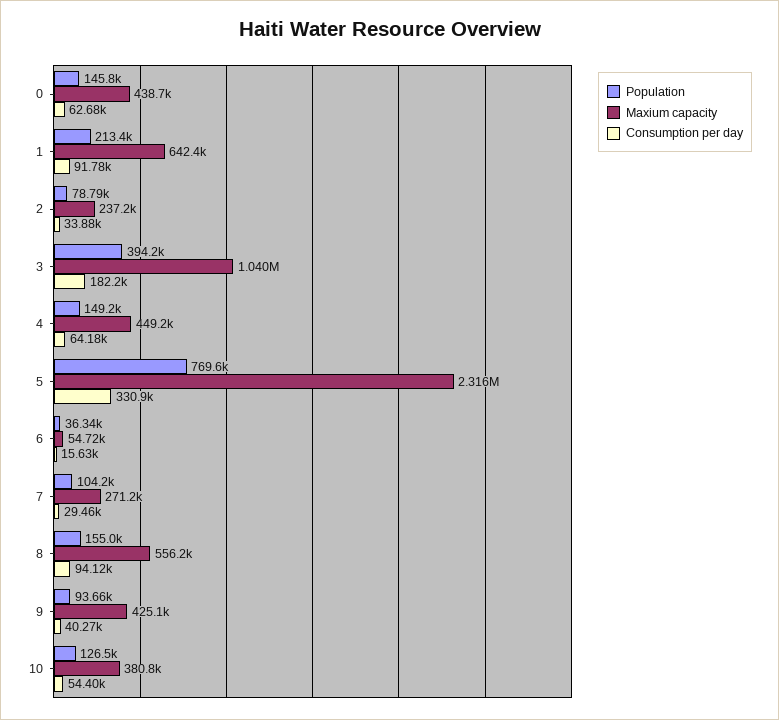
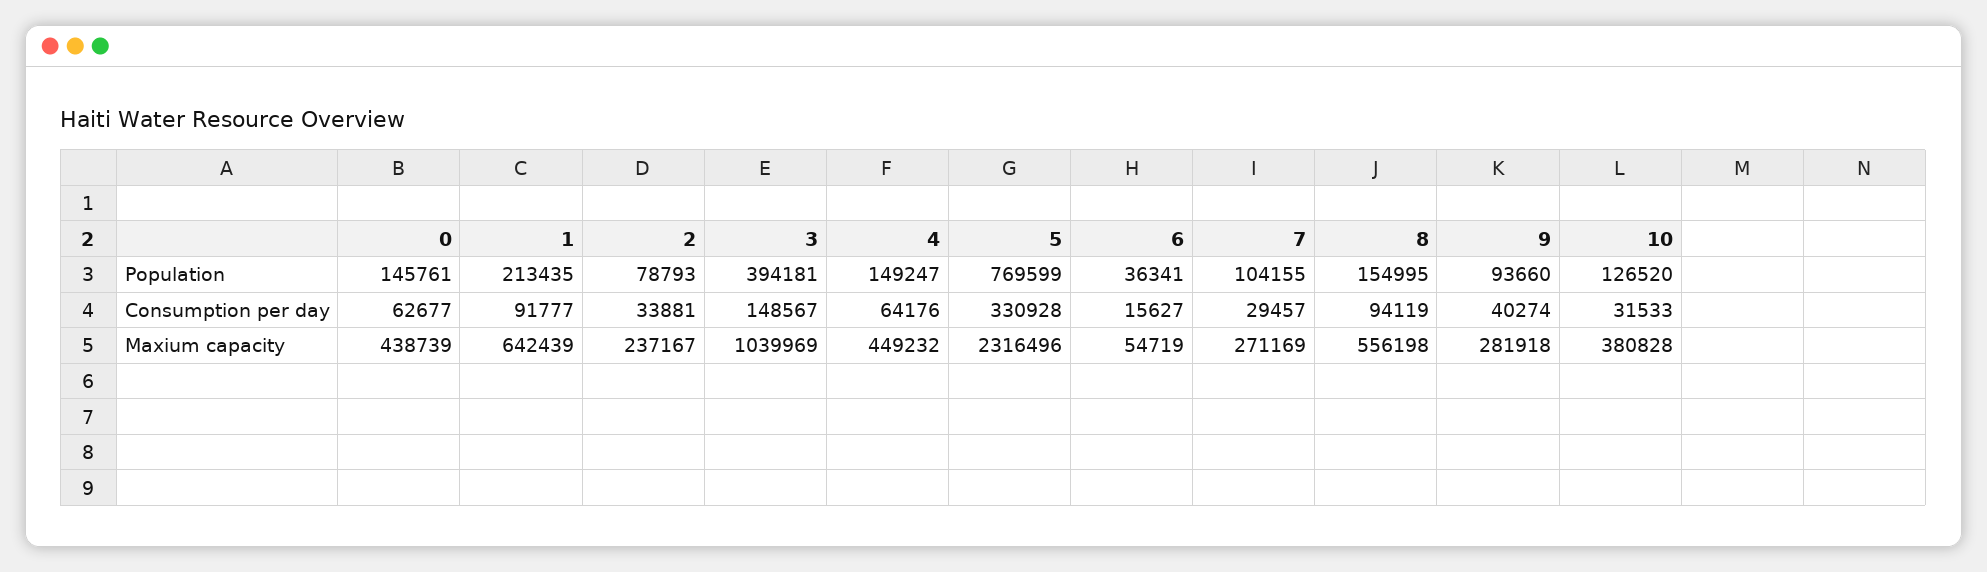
Consumption per day, 3: 182200 -> 148567
Maxium capacity, 9: 425100 -> 281918
Consumption per day, 10: 54400 -> 31533

